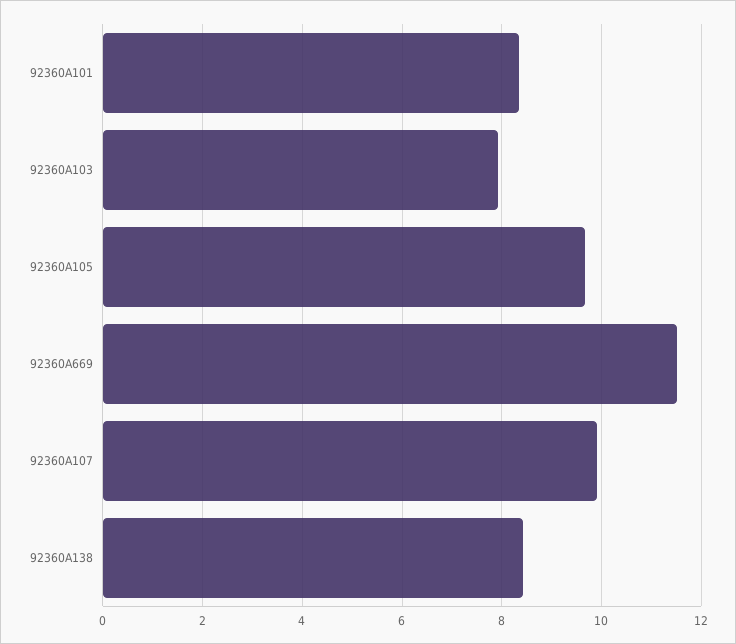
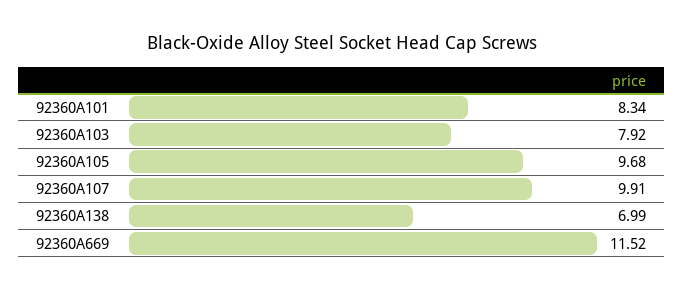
92360A138: 8.4 -> 6.99

